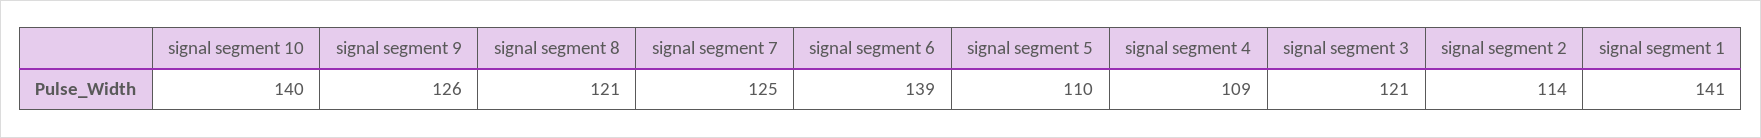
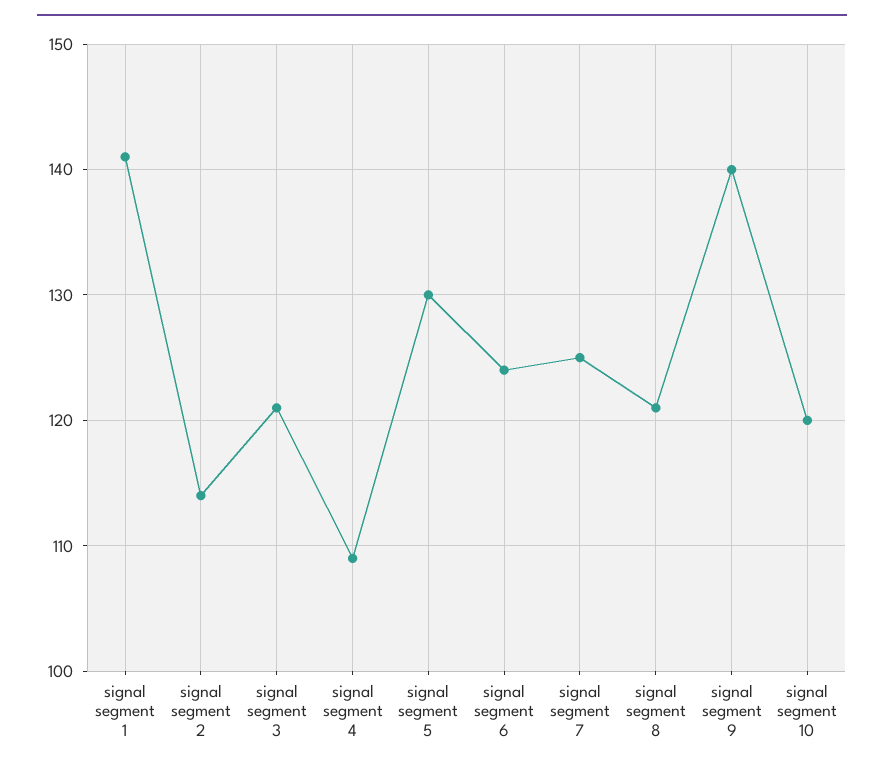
signal segment 10: 140 -> 120
signal segment 9: 126 -> 140
signal segment 6: 139 -> 124
signal segment 5: 110 -> 130

